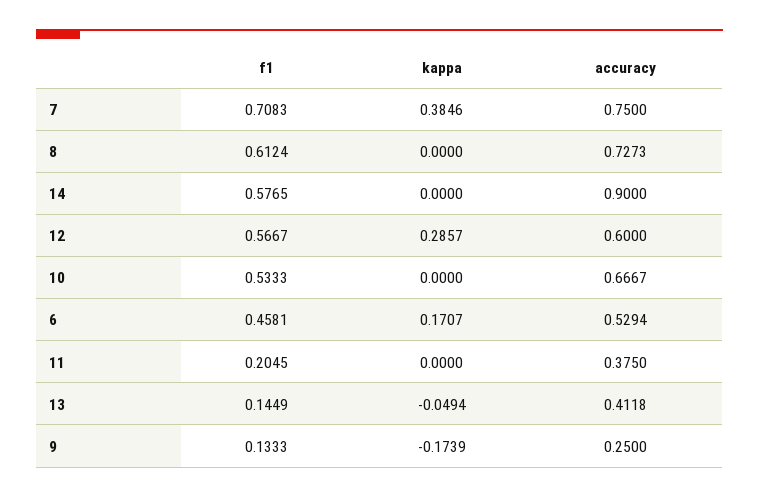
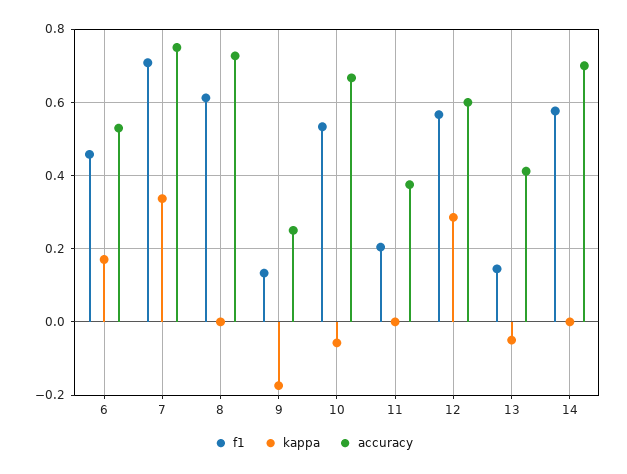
kappa, 7: 0.3846 -> 0.34
accuracy, 14: 0.9 -> 0.7
kappa, 10: 0 -> -0.06

